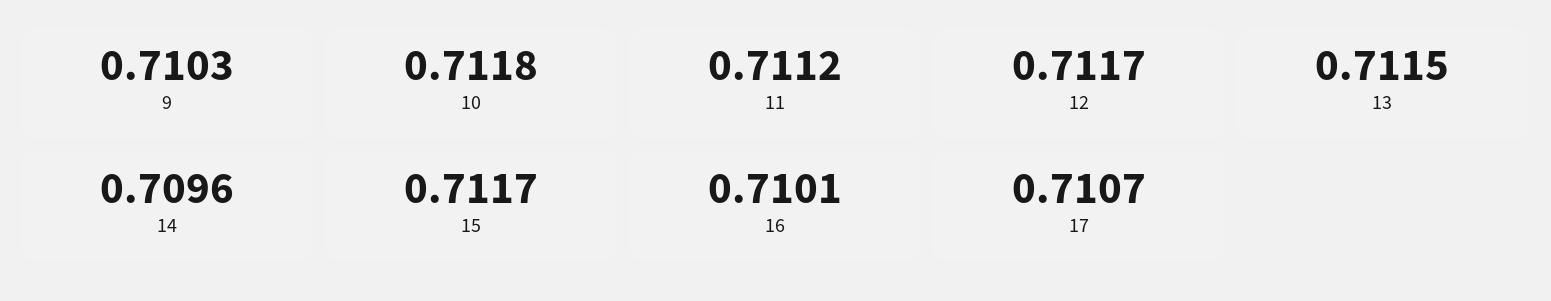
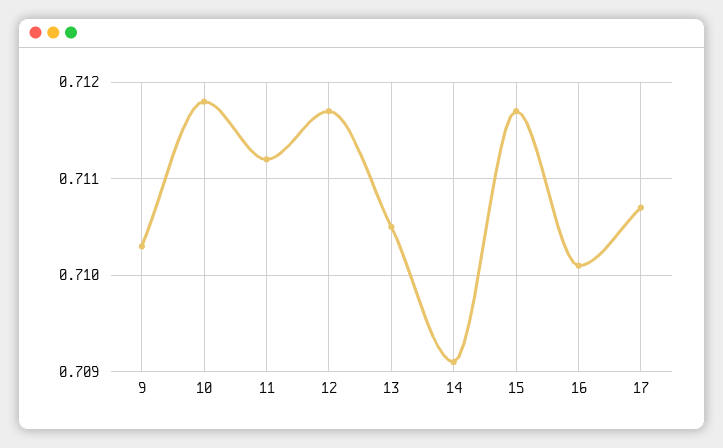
13: 0.7115 -> 0.7105
14: 0.7096 -> 0.7091

